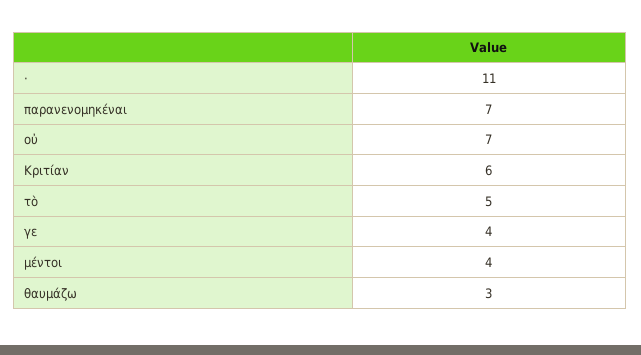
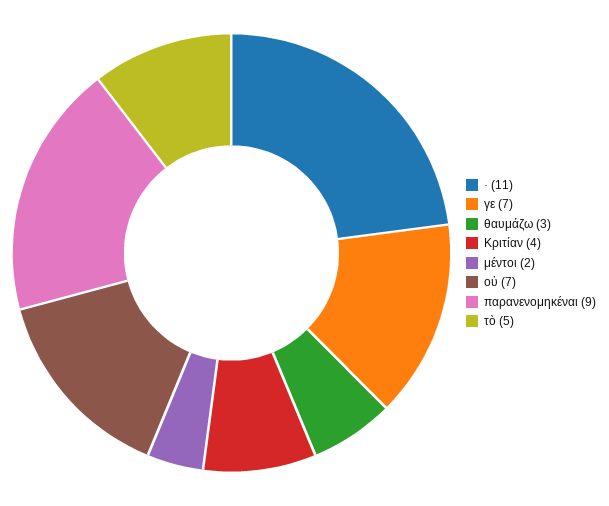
παρανενομηκέναι: 7 -> 9
Κριτίαν: 6 -> 4
γε: 4 -> 7
μέντοι: 4 -> 2

